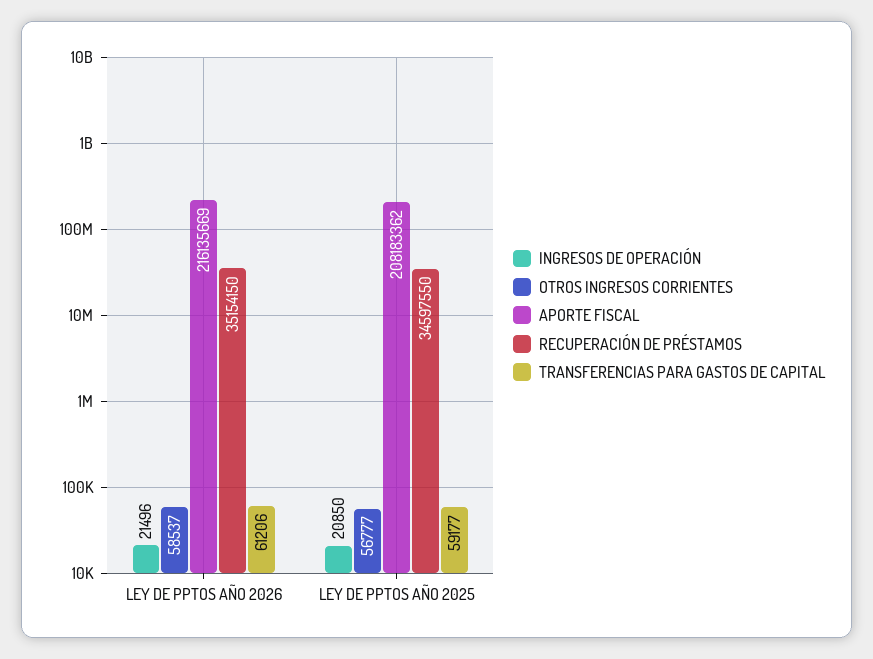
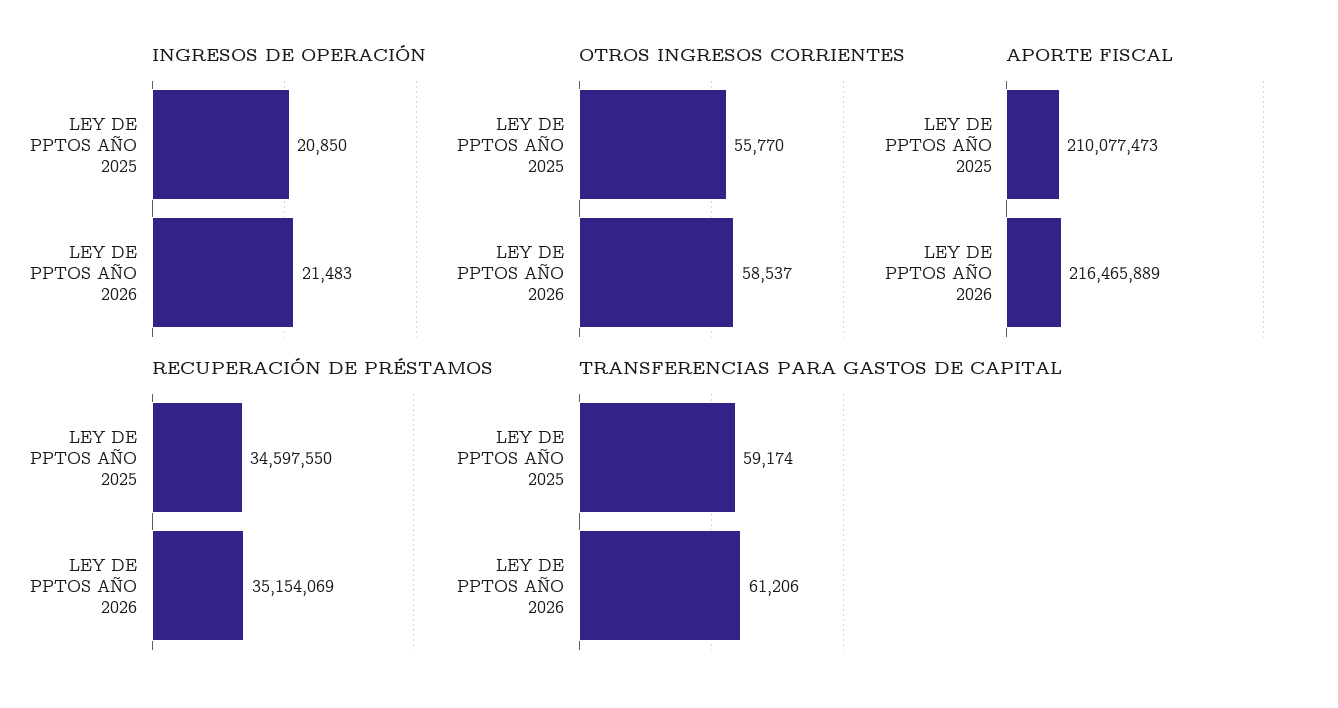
INGRESOS DE OPERACIÓN, LEY DE PPTOS AÑO 2026: 21496 -> 21483
APORTE FISCAL, LEY DE PPTOS AÑO 2026: 216135669 -> 216465889
RECUPERACIÓN DE PRÉSTAMOS, LEY DE PPTOS AÑO 2026: 35154150 -> 35154069
OTROS INGRESOS CORRIENTES, LEY DE PPTOS AÑO 2025: 56777 -> 55770
APORTE FISCAL, LEY DE PPTOS AÑO 2025: 208183362 -> 210077473
TRANSFERENCIAS PARA GASTOS DE CAPITAL, LEY DE PPTOS AÑO 2025: 59177 -> 59174

